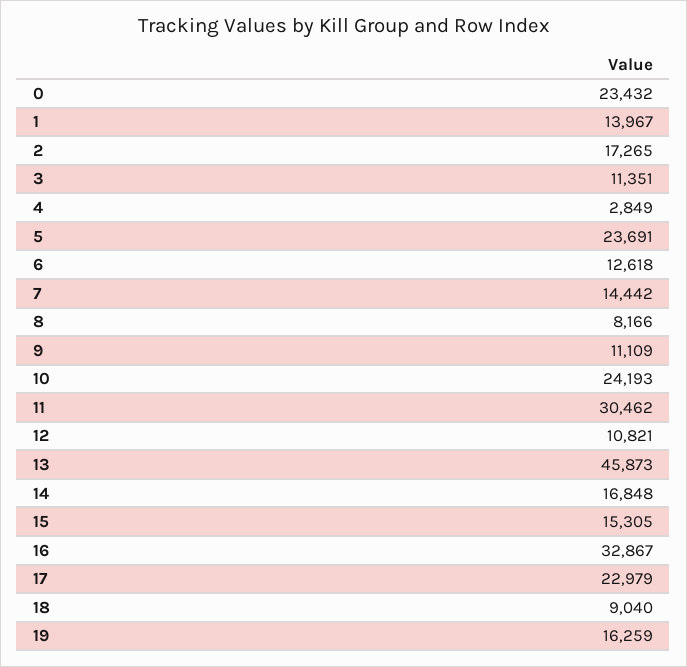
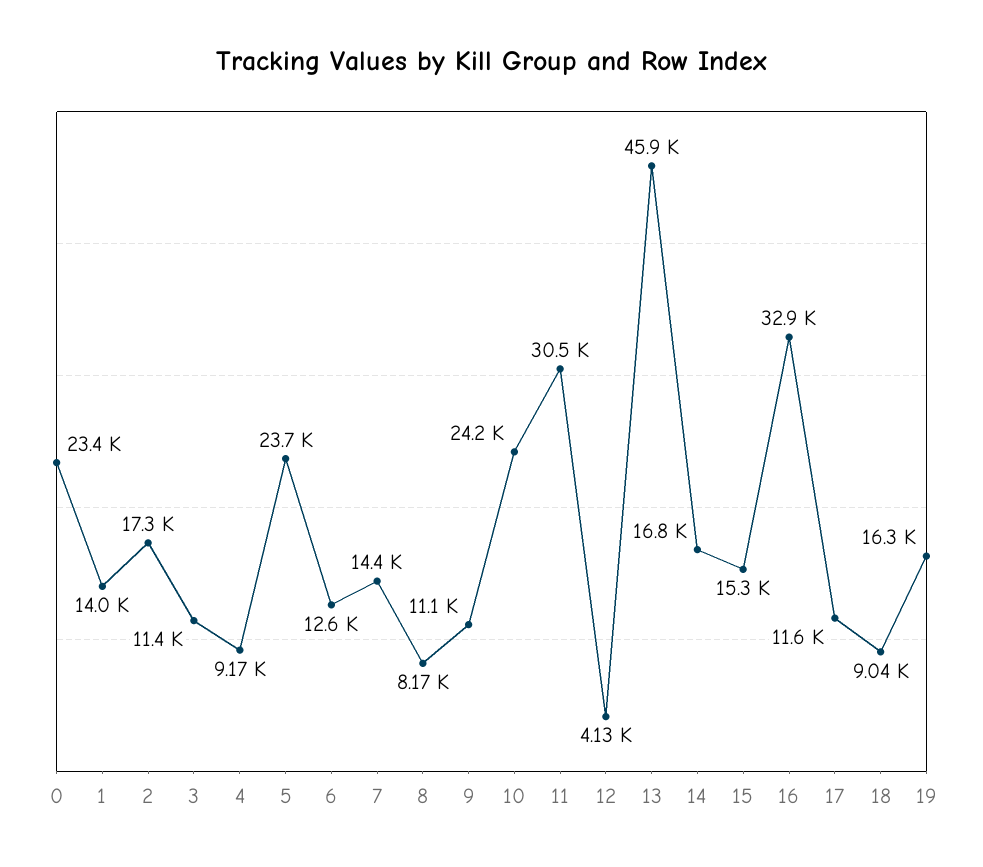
4: 2849 -> 9170
12: 10821 -> 4130
17: 22979 -> 11600

